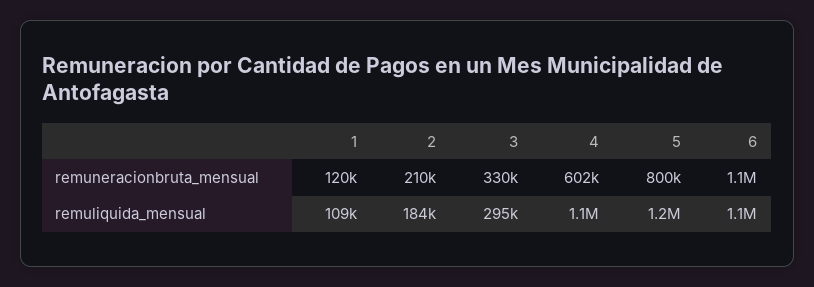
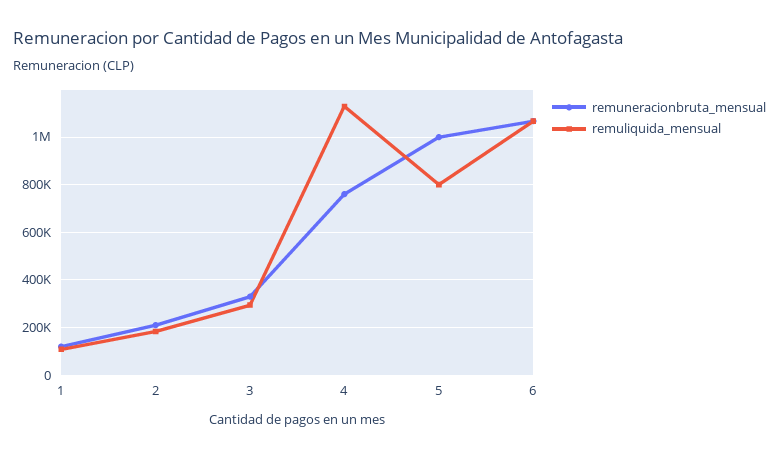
remuneracionbruta_mensual, 4: 602000 -> 750000
remuneracionbruta_mensual, 5: 800000 -> 1000000
remuliquida_mensual, 5: 1200000 -> 800000

